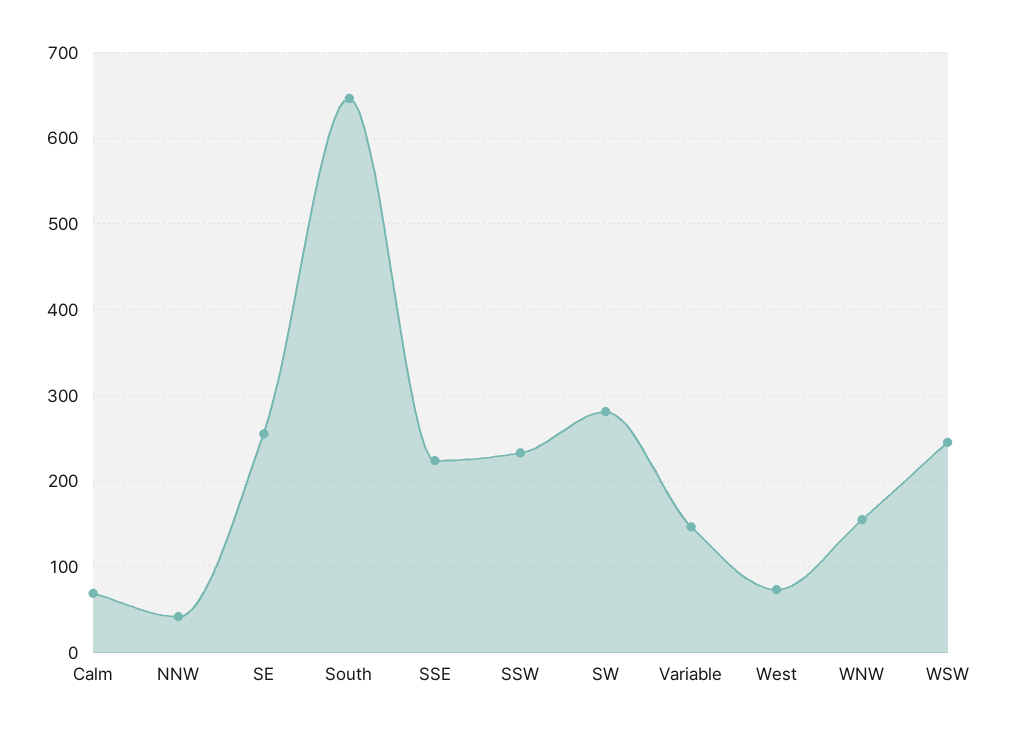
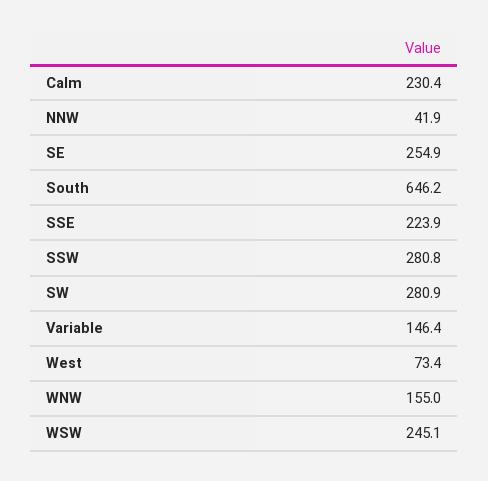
Calm: 70 -> 230.4
SSW: 230 -> 280.8

